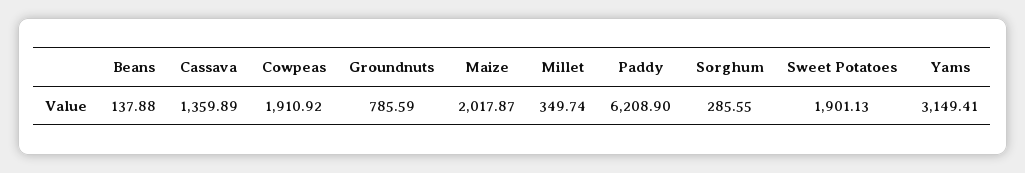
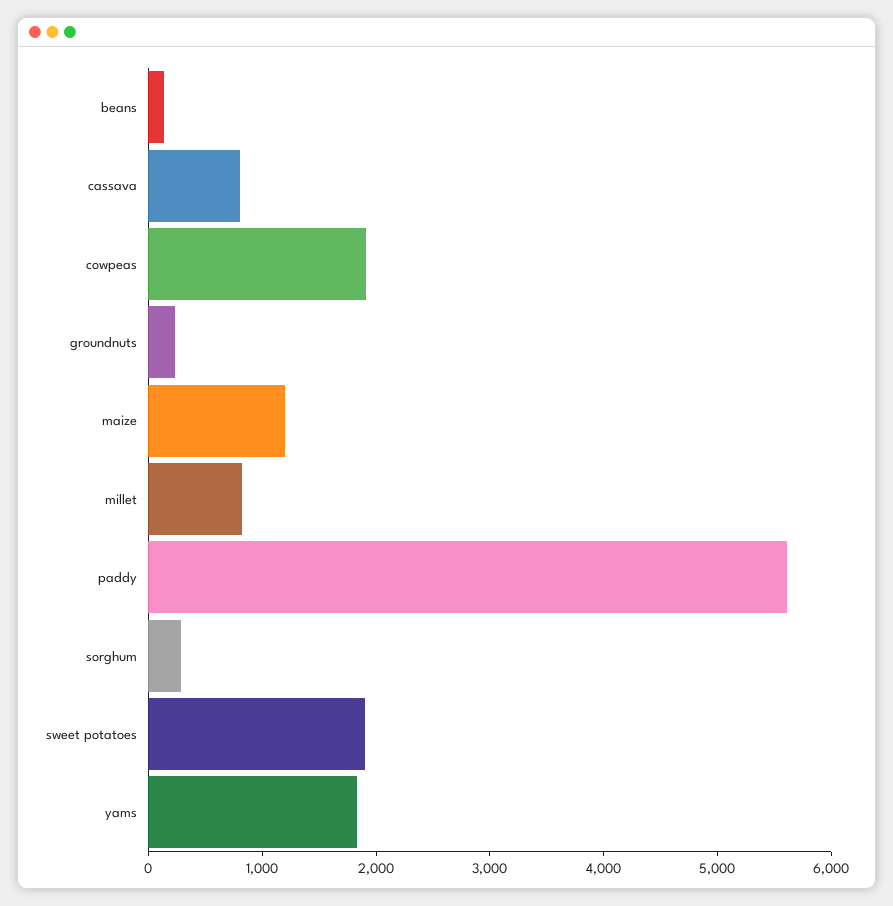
Cassava: 1359.89 -> 800
Groundnuts: 785.59 -> 200
Maize: 2017.87 -> 1200
Millet: 349.74 -> 800
Paddy: 6208.9 -> 5600
Yams: 3149.41 -> 1800

